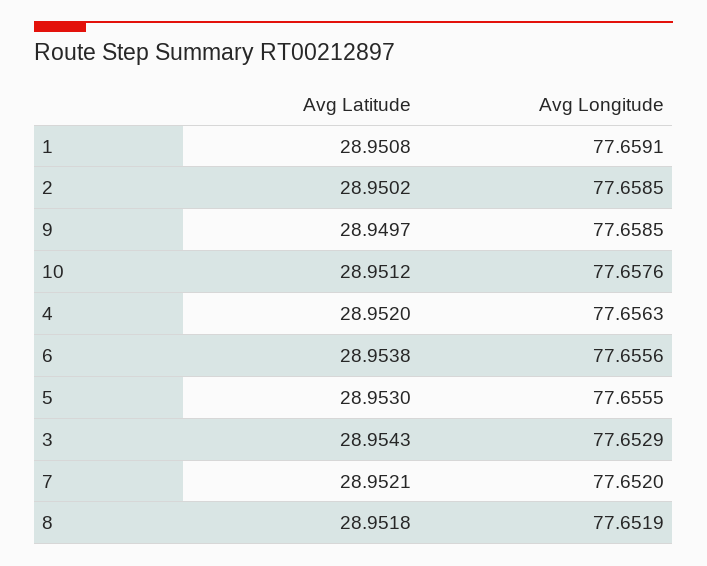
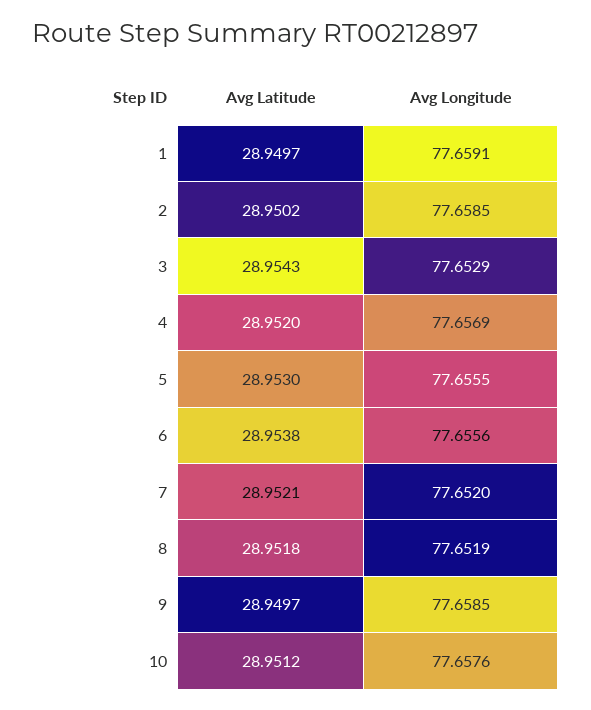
Avg Latitude, 1: 28.9508 -> 28.9497
Avg Longitude, 4: 77.6563 -> 77.6569

